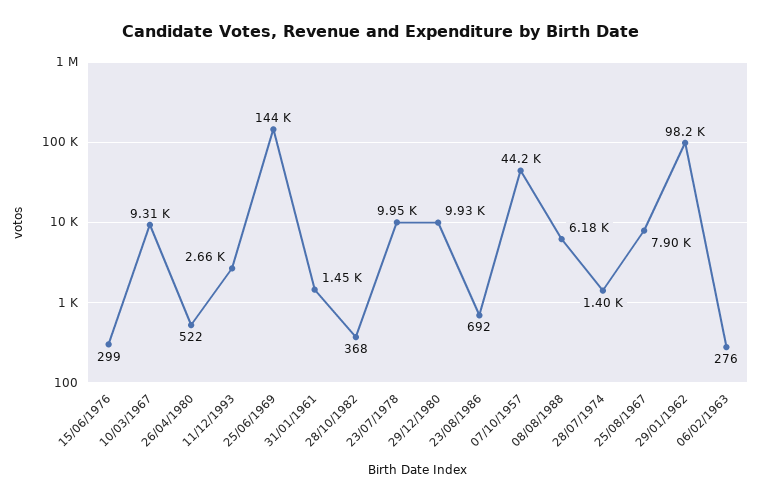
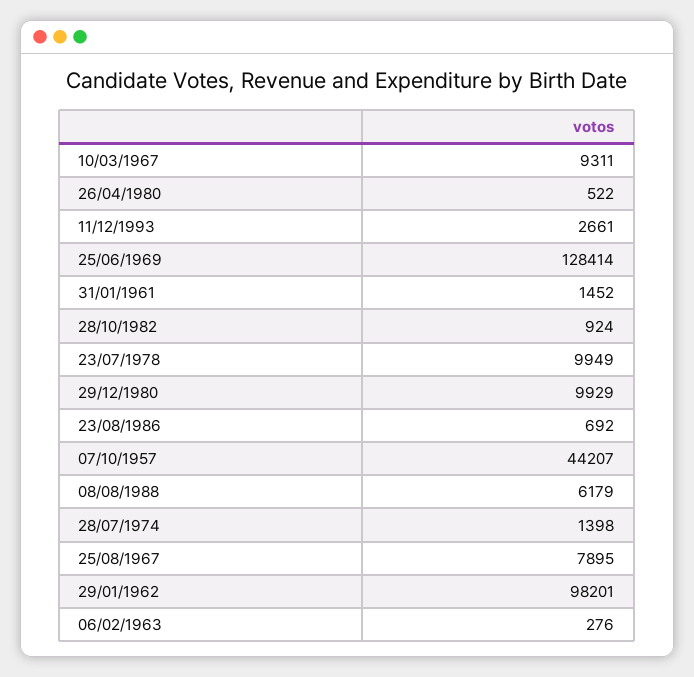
15/06/1976: 299 -> none
25/06/1969: 144000 -> 128414
28/10/1982: 368 -> 924

